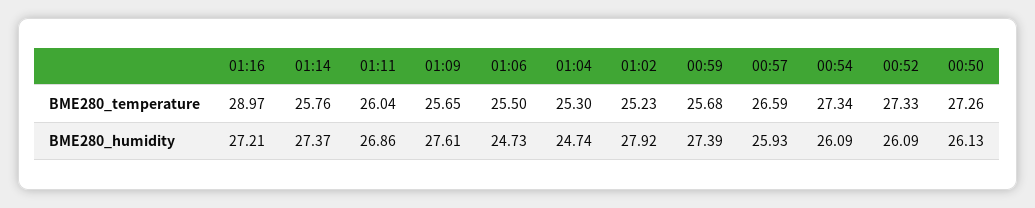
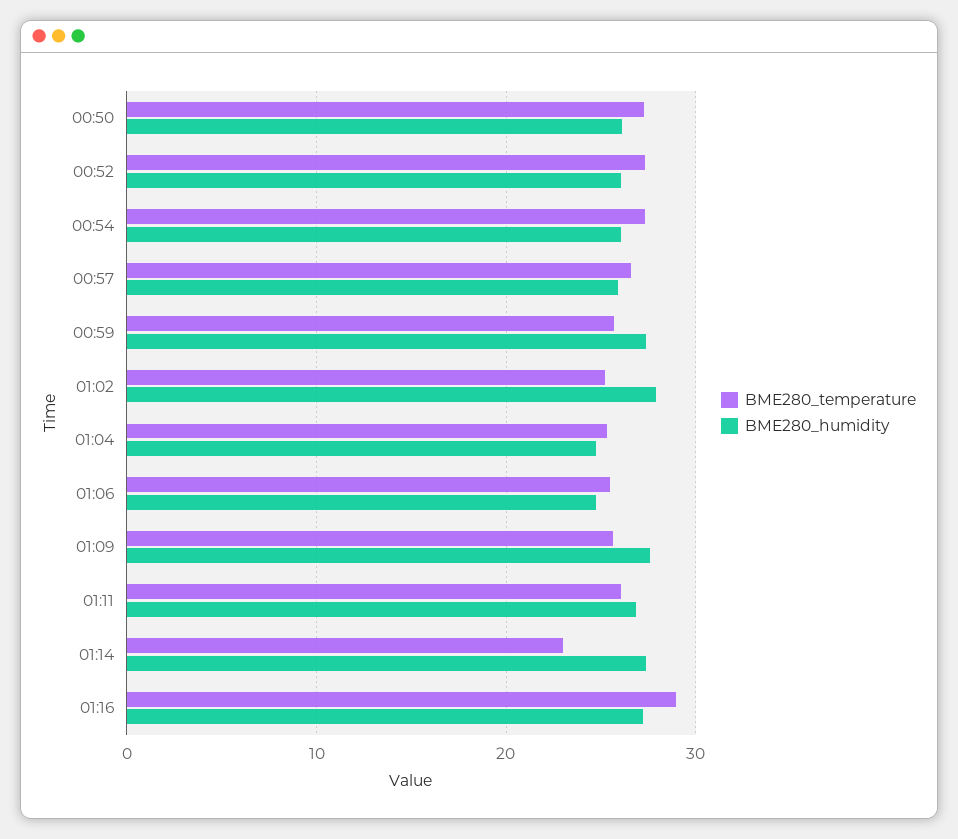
BME280_temperature, 01:14: 25.76 -> 23

